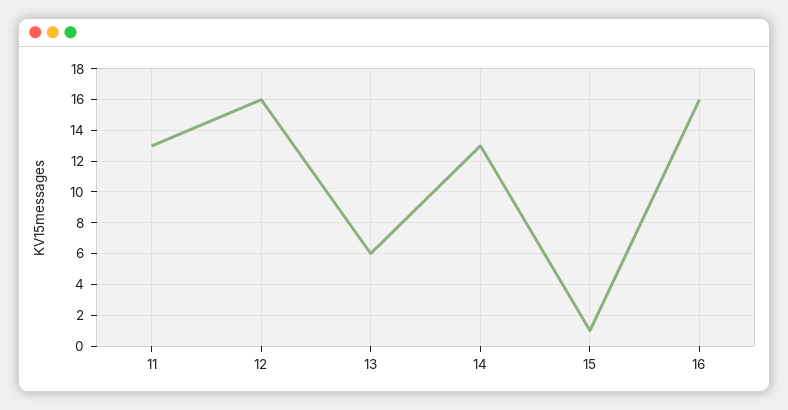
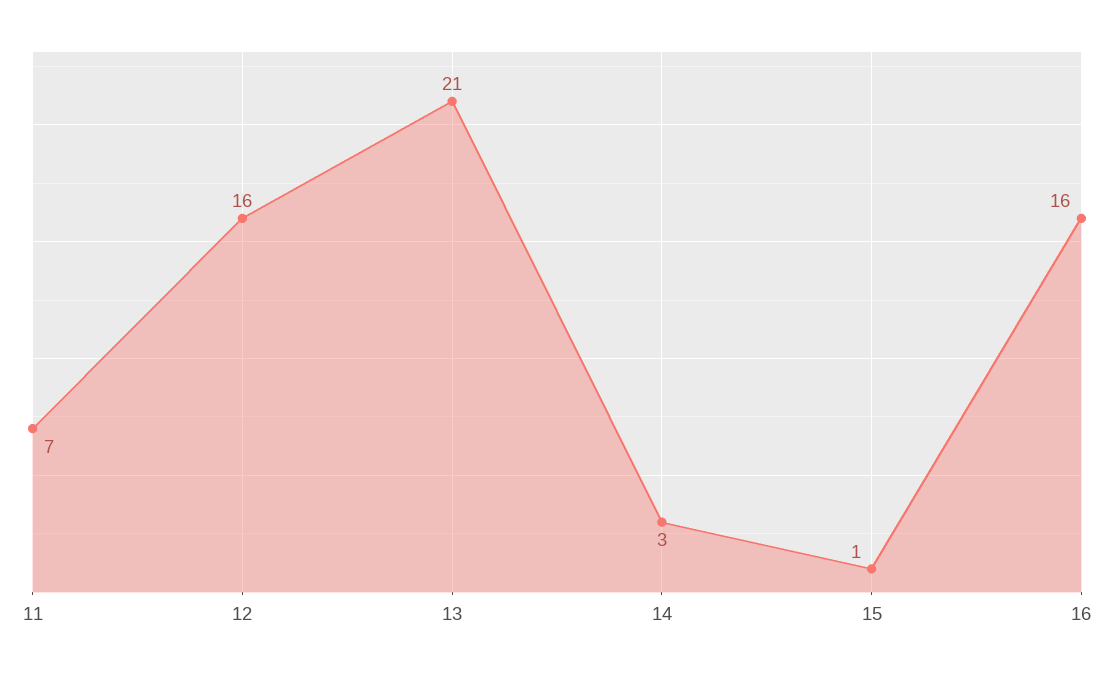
11: 13 -> 7
13: 6 -> 21
14: 13 -> 3

